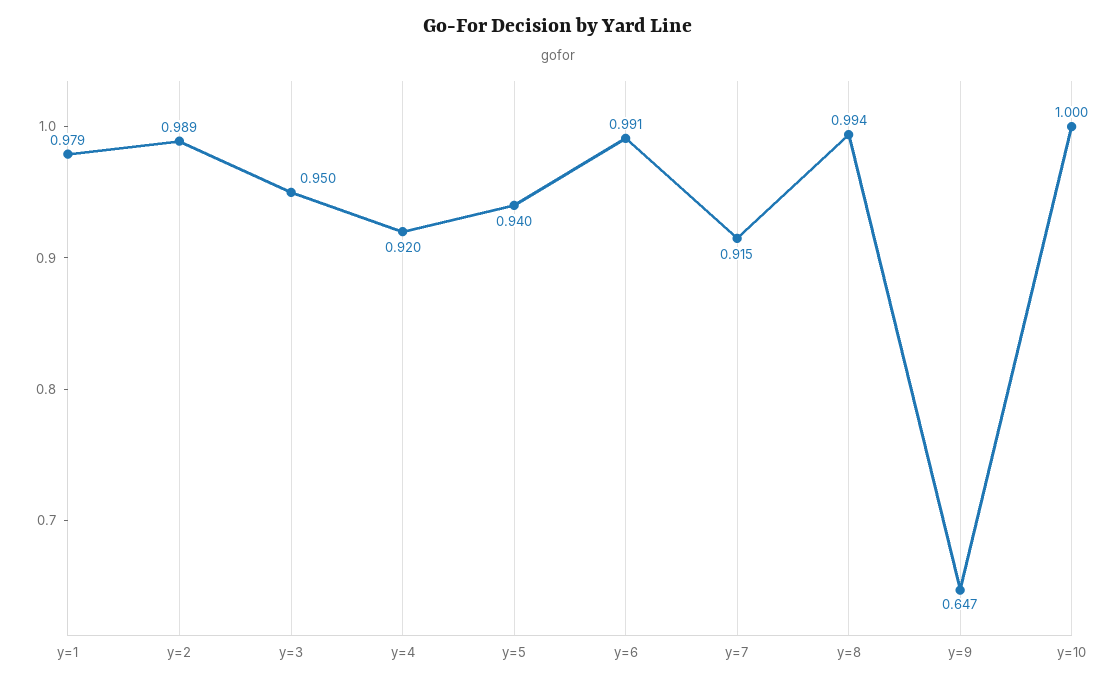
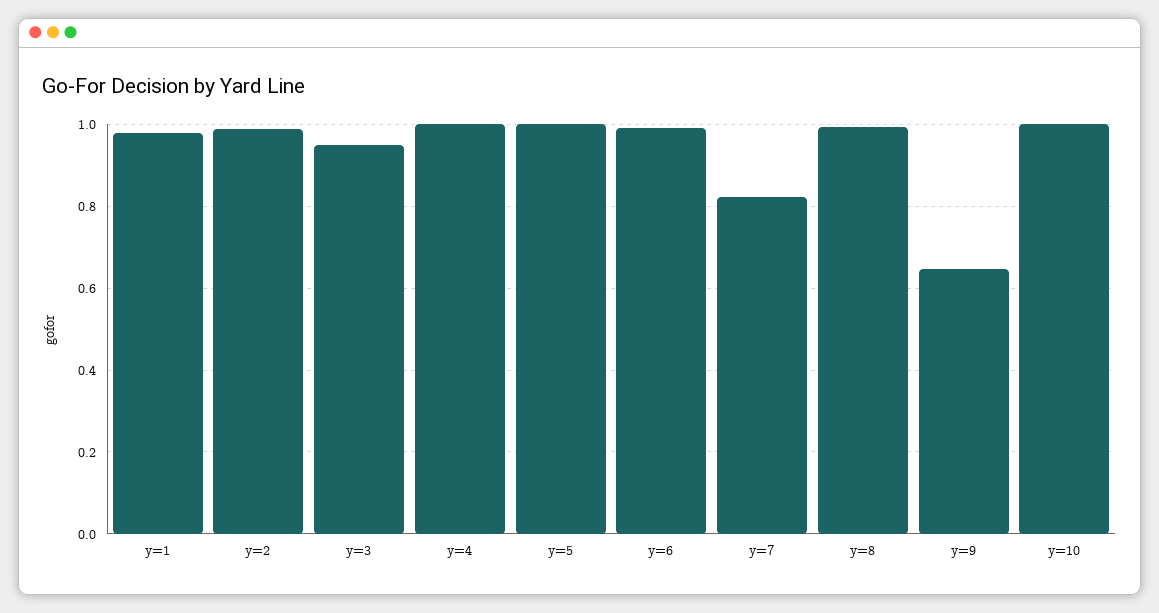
y=4: 0.92 -> 1
y=5: 0.94 -> 1
y=7: 0.915 -> 0.82

